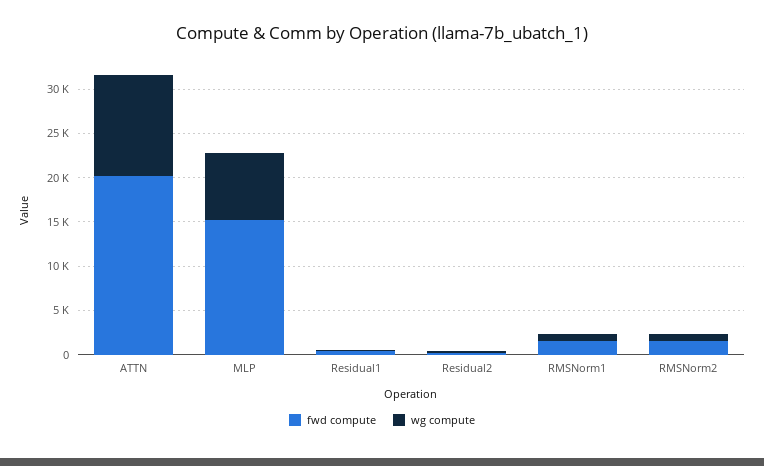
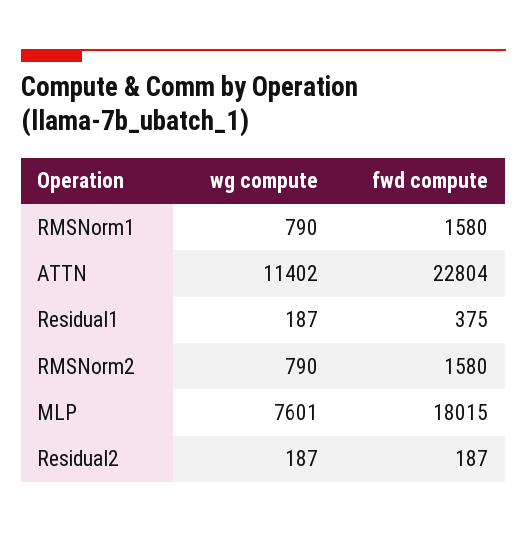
fwd compute, ATTN: 20000 -> 22804
fwd compute, MLP: 15000 -> 18015

